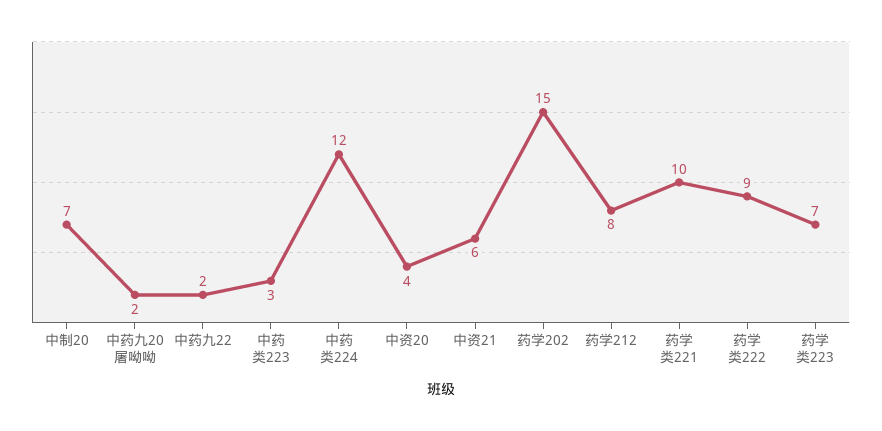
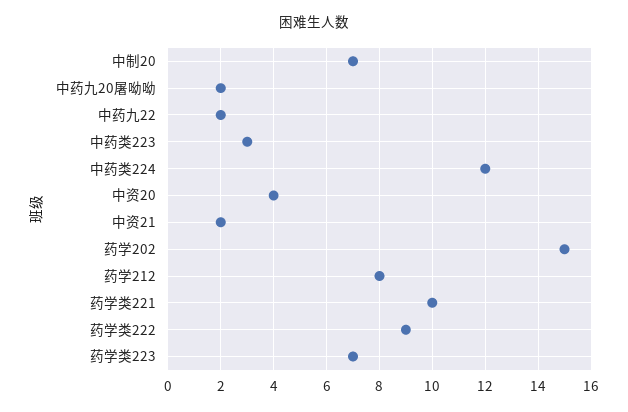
中资21: 6 -> 2

